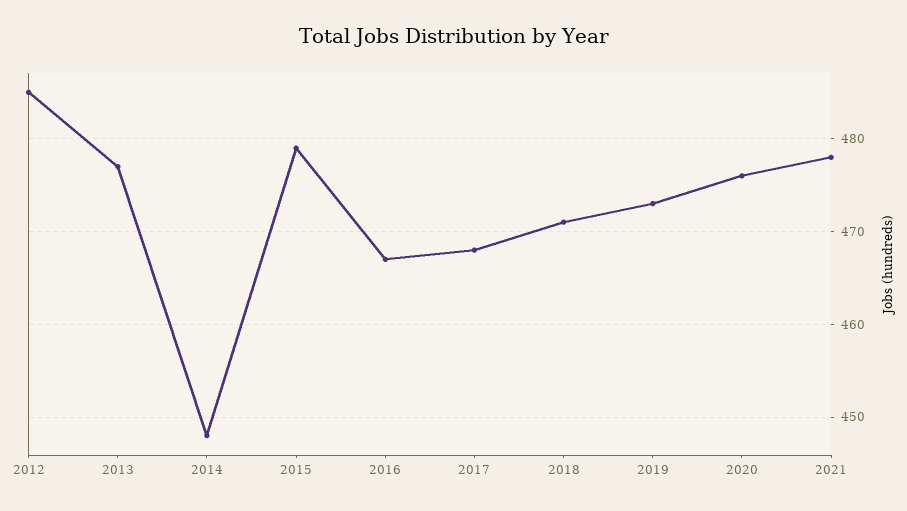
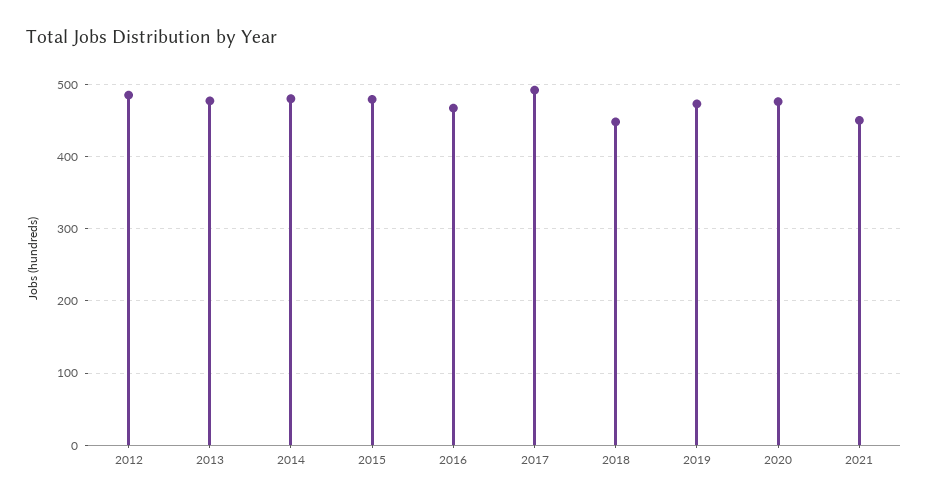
2014: 448 -> 480
2017: 468 -> 490
2018: 471 -> 450
2021: 478 -> 450

